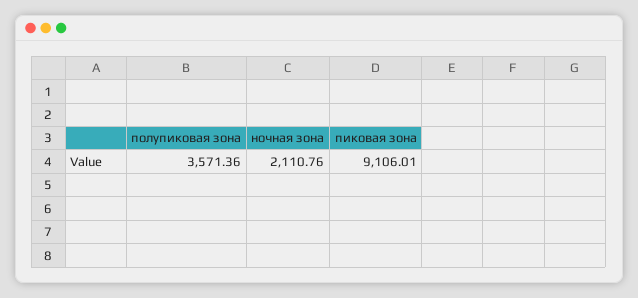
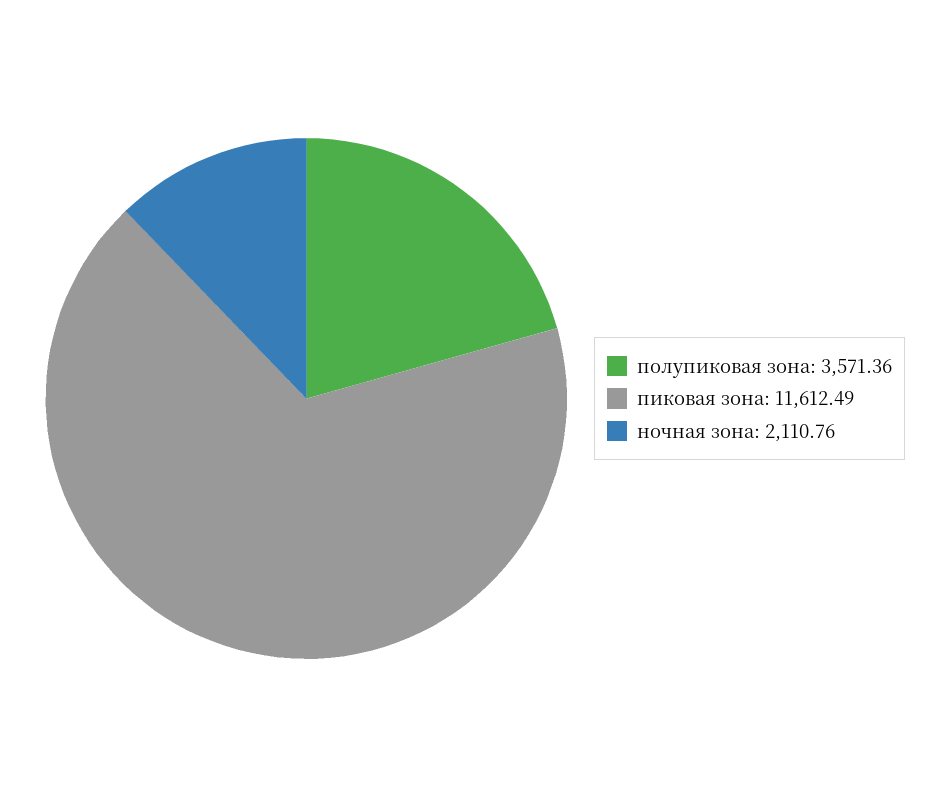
пиковая зона: 9106.01 -> 11612.49

